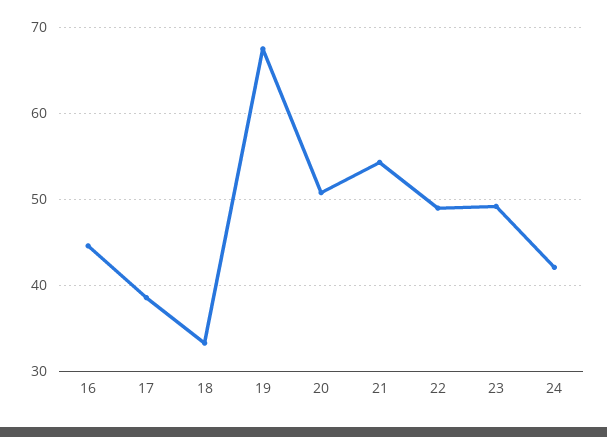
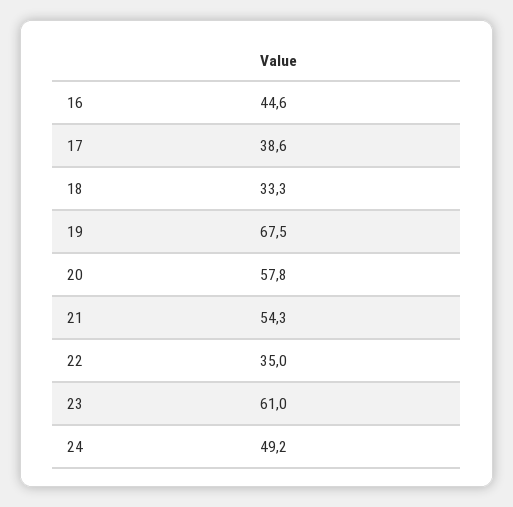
20: 51 -> 57.8
22: 49 -> 35
23: 49 -> 61
24: 42 -> 49.2

